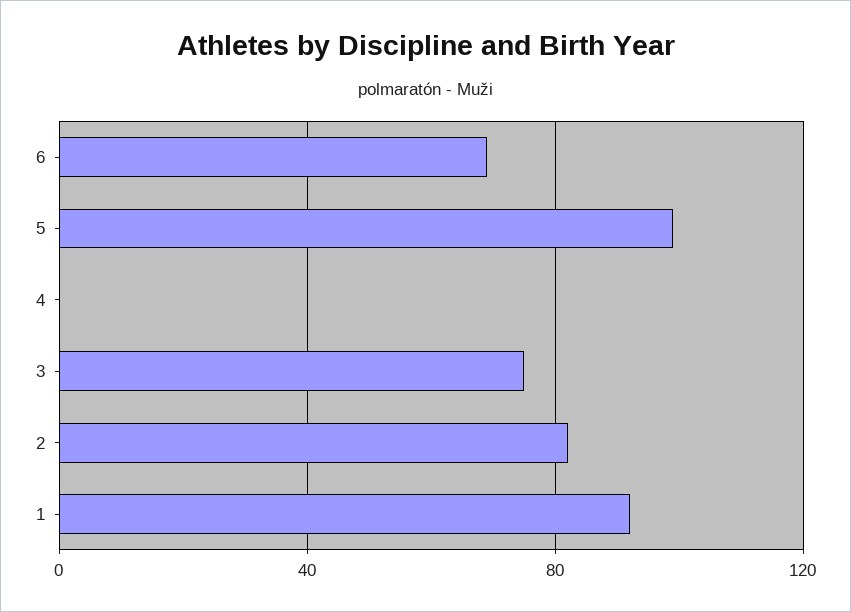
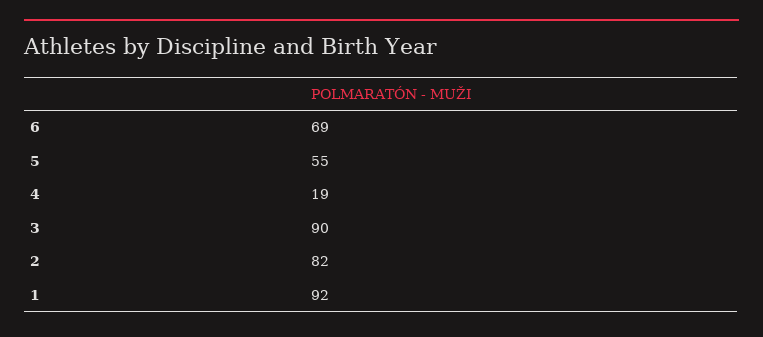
5: 100 -> 55
4: 0 -> 19
3: 75 -> 90

